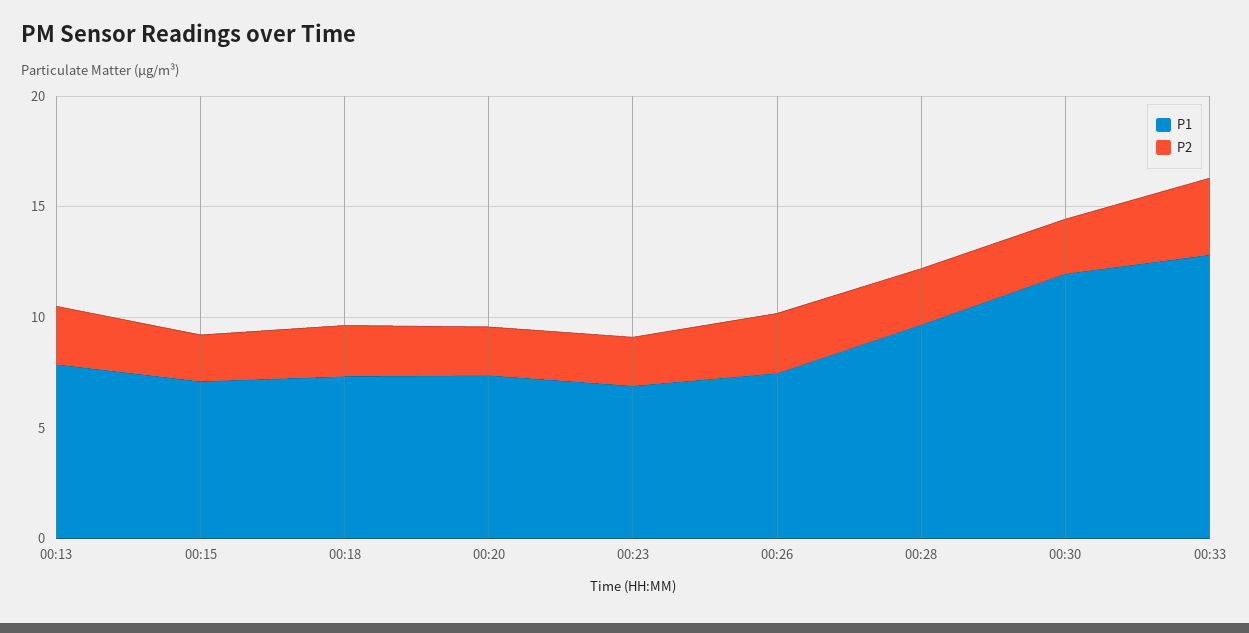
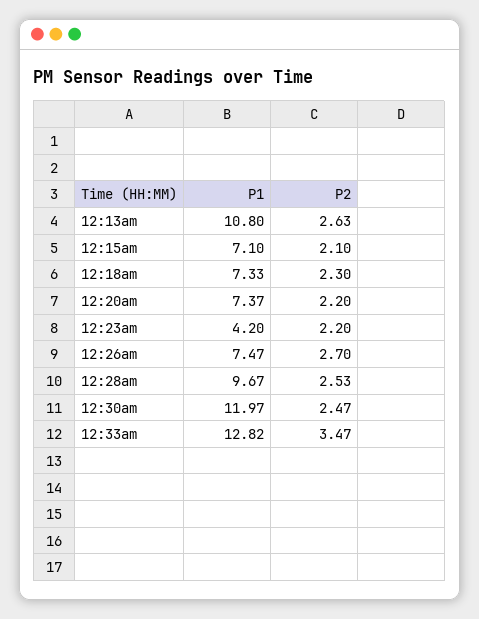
P1, 00:13: 8 -> 10.8
P1, 00:23: 7 -> 4.2

